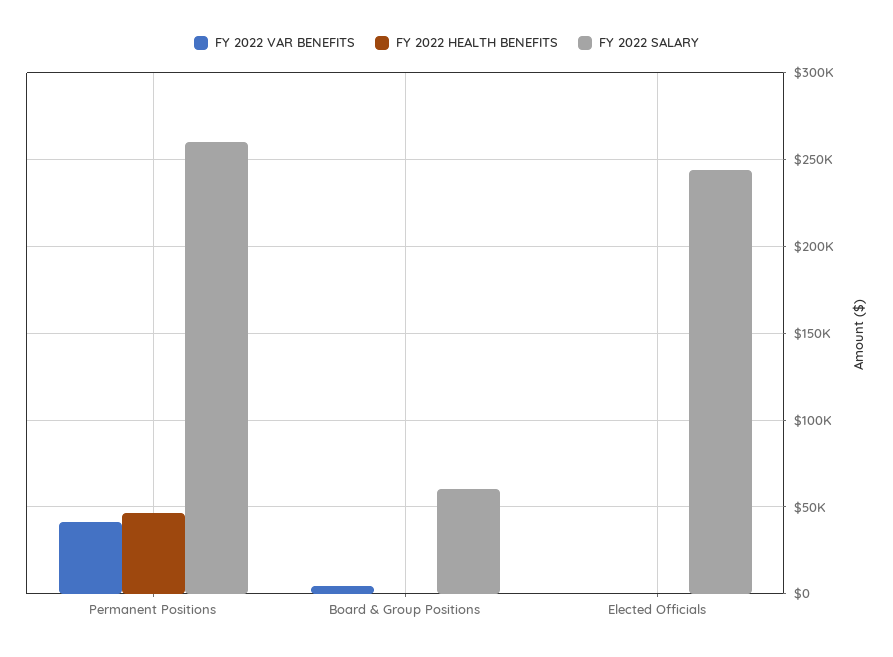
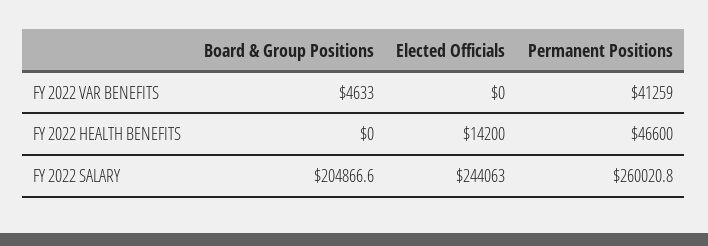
FY 2022 SALARY, Board & Group Positions: 60000 -> 204866.6
FY 2022 HEALTH BENEFITS, Elected Officials: 0 -> 14200

